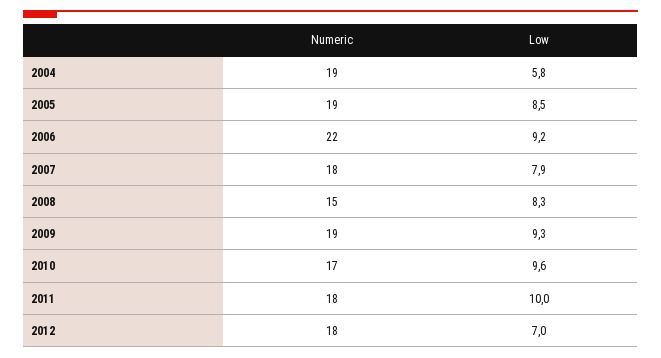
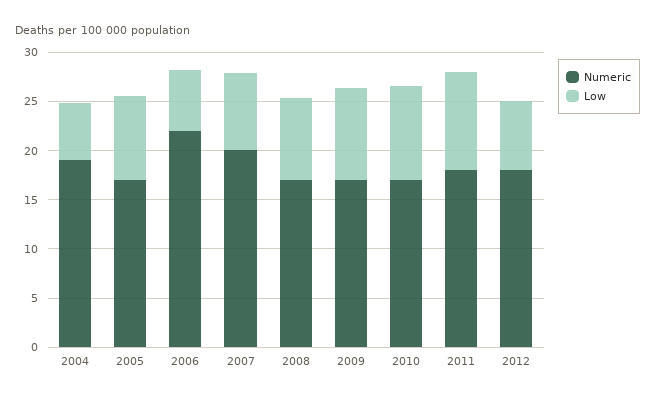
Numeric, 2005: 19 -> 17
Low, 2006: 9.2 -> 6
Numeric, 2007: 18 -> 20
Numeric, 2008: 15 -> 17
Numeric, 2009: 19 -> 17

